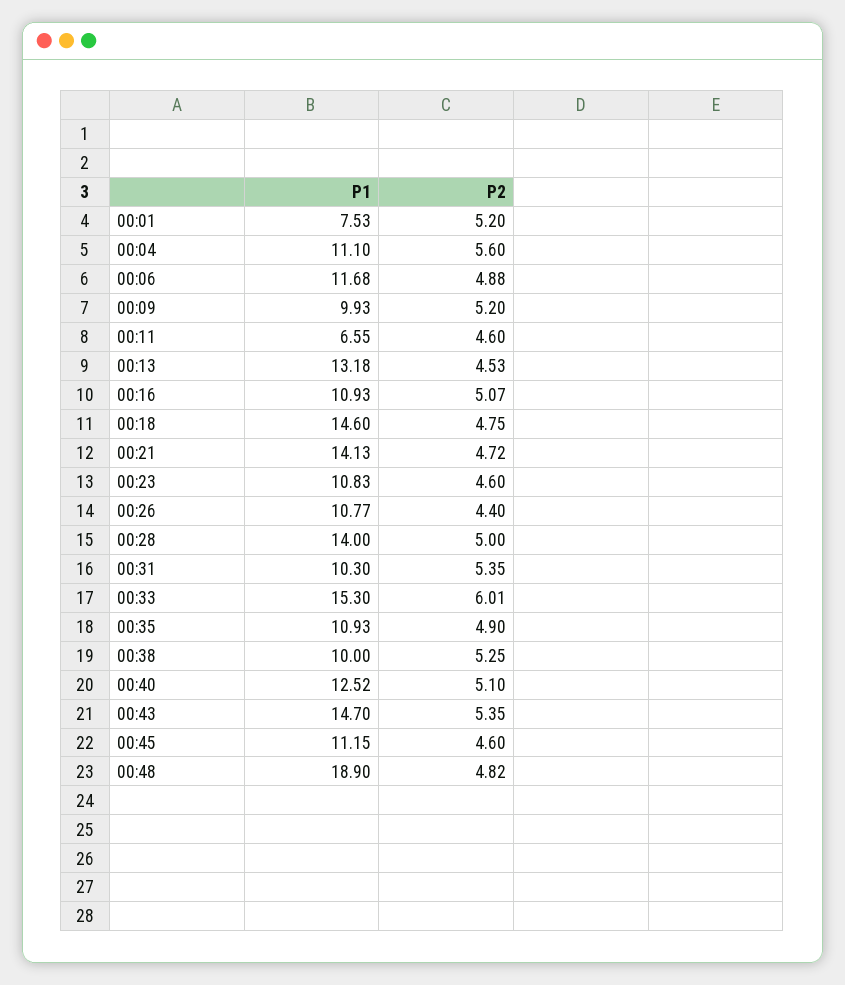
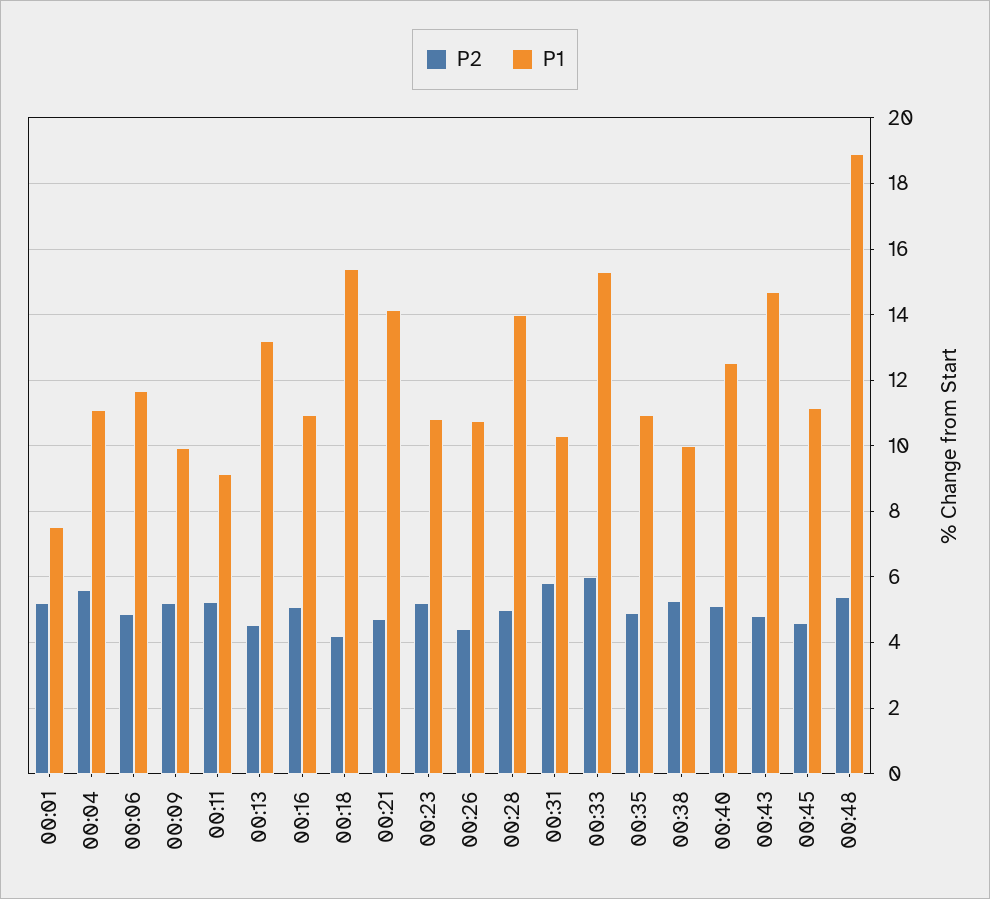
P1, 00:11: 6.55 -> 9.2
P2, 00:11: 4.6 -> 5.2
P1, 00:18: 14.6 -> 15.4
P2, 00:18: 4.75 -> 4.2
P2, 00:23: 4.6 -> 5.2
P2, 00:31: 5.35 -> 5.8
P2, 00:43: 5.35 -> 4.8
P2, 00:48: 4.82 -> 5.4

